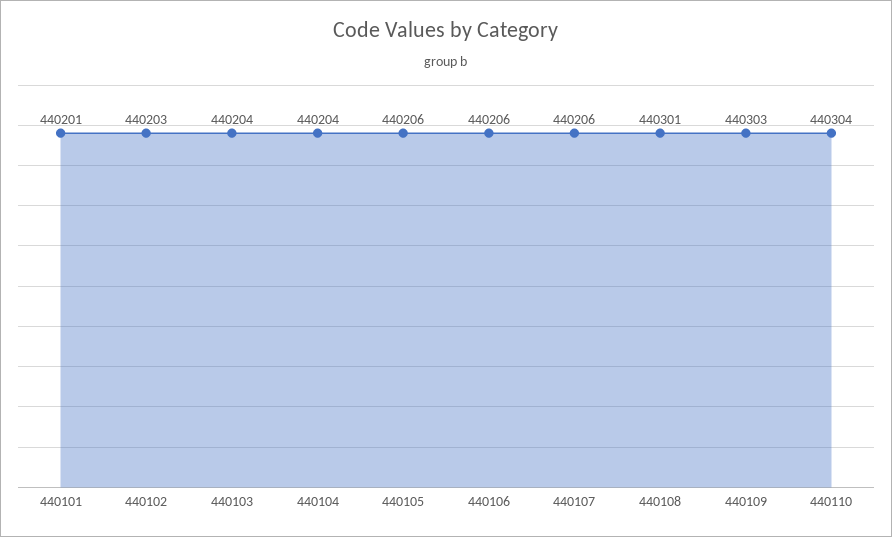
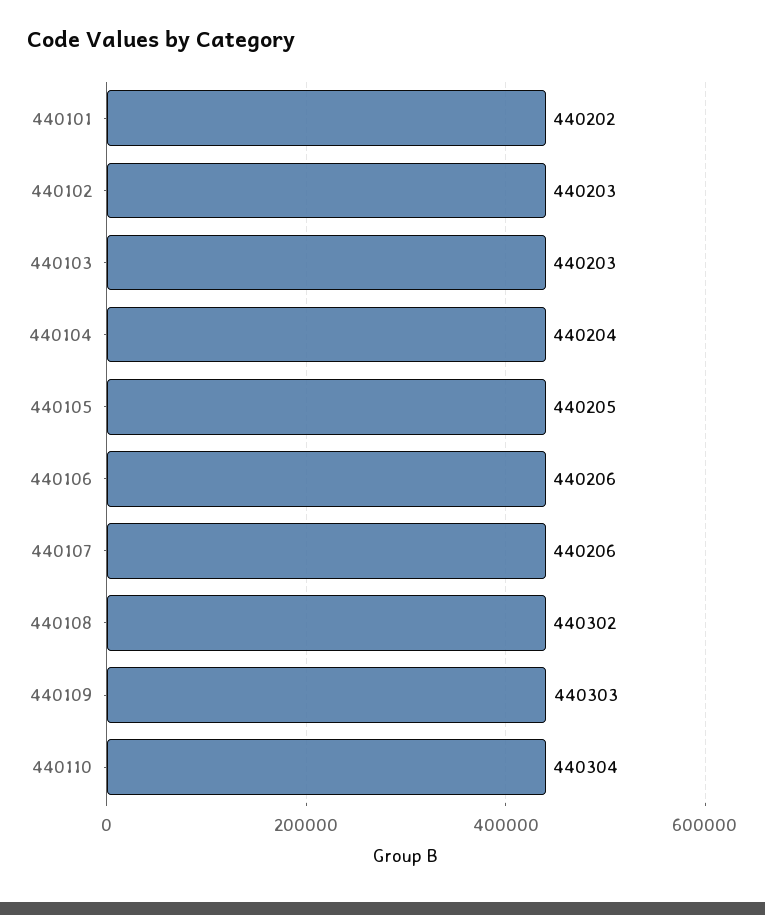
440101: 440201 -> 440202
440103: 440204 -> 440203
440105: 440206 -> 440205
440108: 440301 -> 440302

